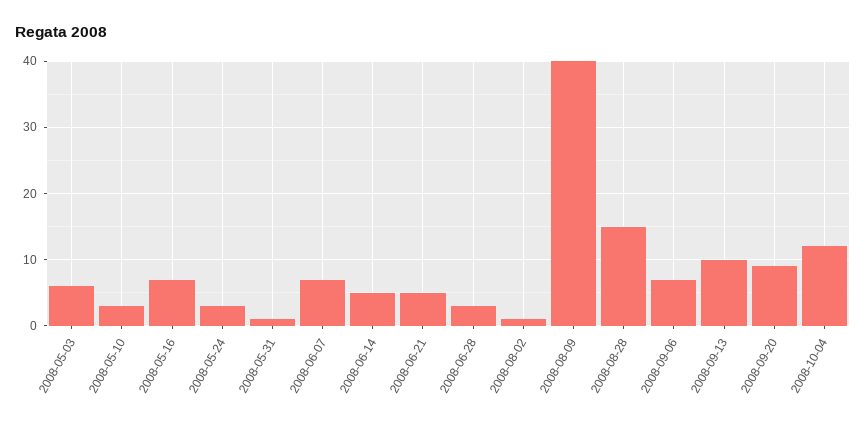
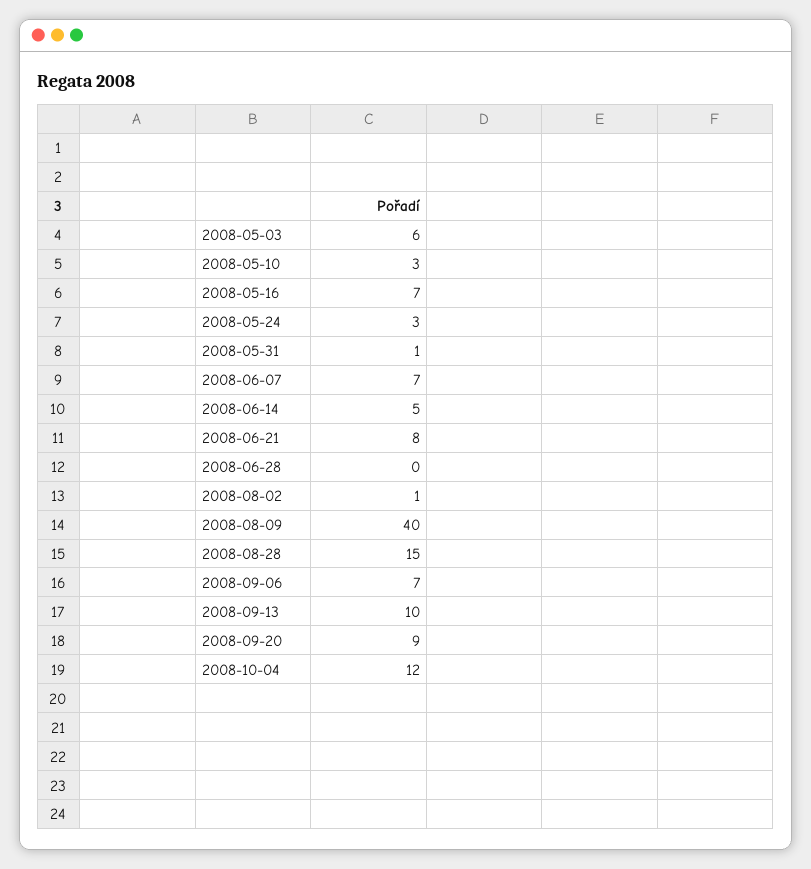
2008-06-21: 5 -> 8
2008-06-28: 3 -> 0

